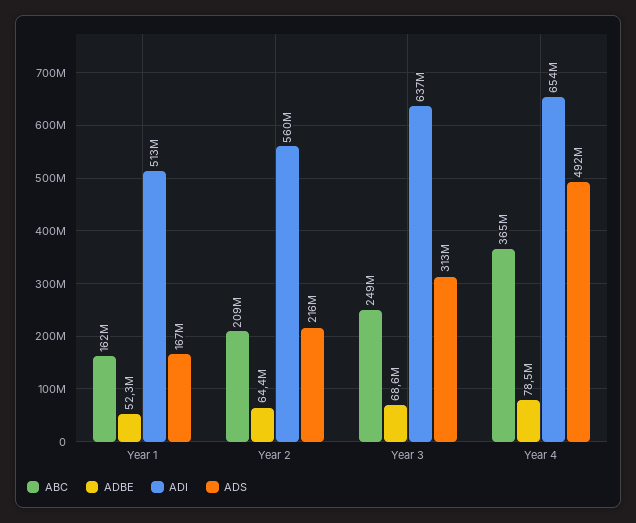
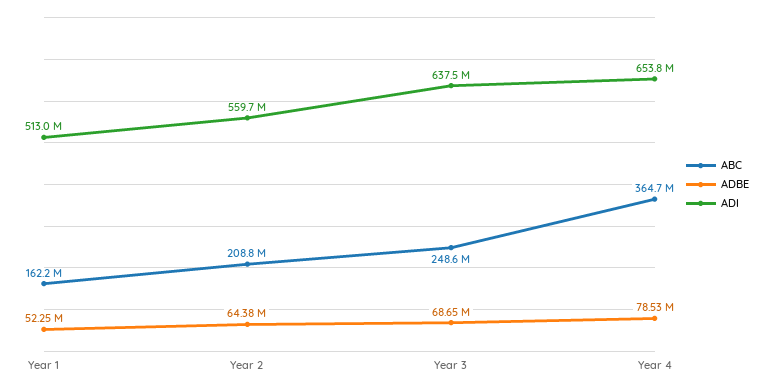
ADS, Year 1: 167000000 -> none
ADS, Year 2: 216000000 -> none
ADS, Year 3: 313000000 -> none
ADS, Year 4: 492000000 -> none

